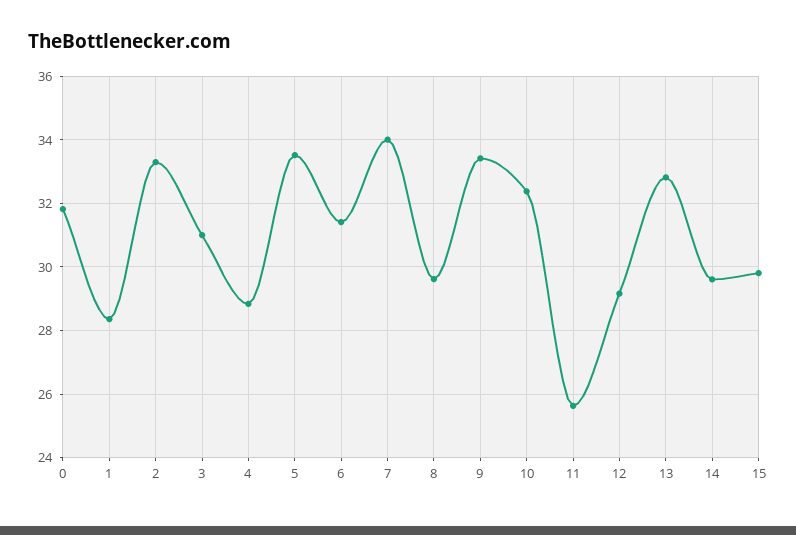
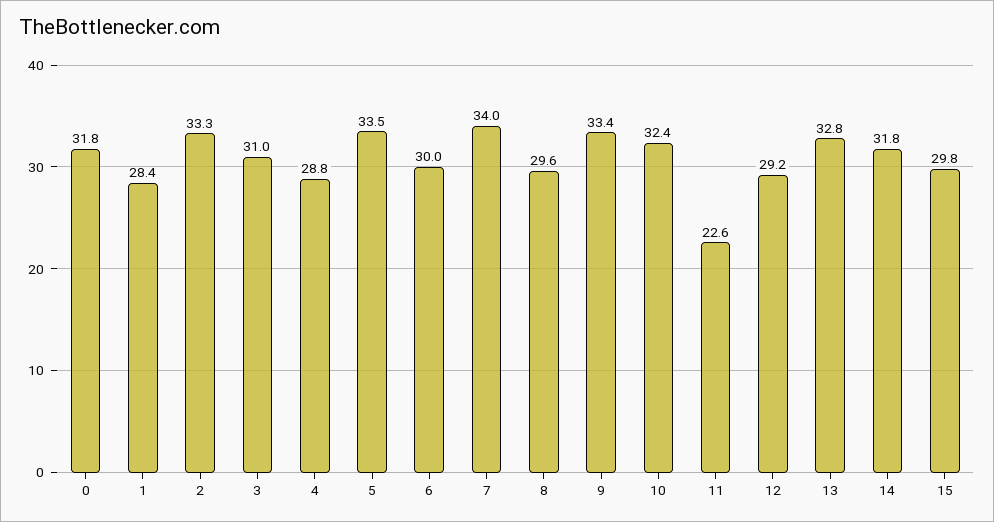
6: 31.4 -> 30
11: 25.6 -> 22.6
14: 29.6 -> 31.8

